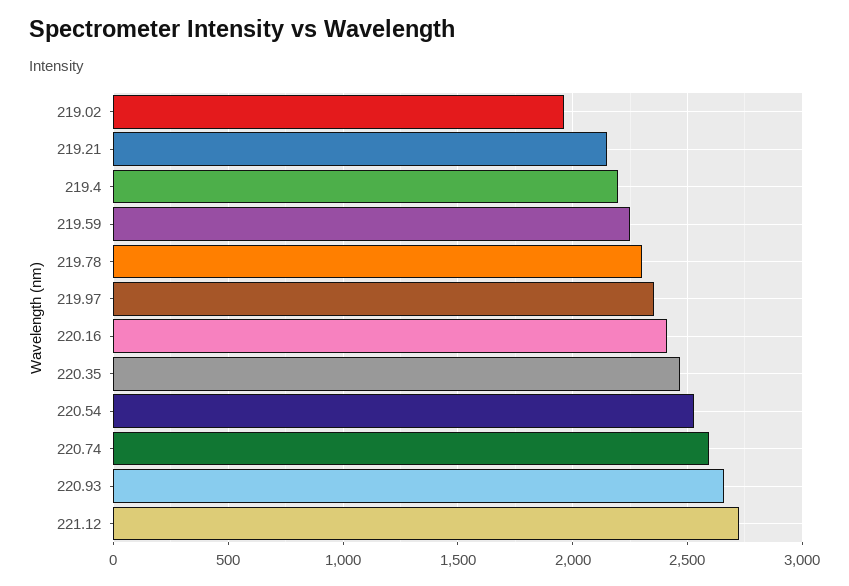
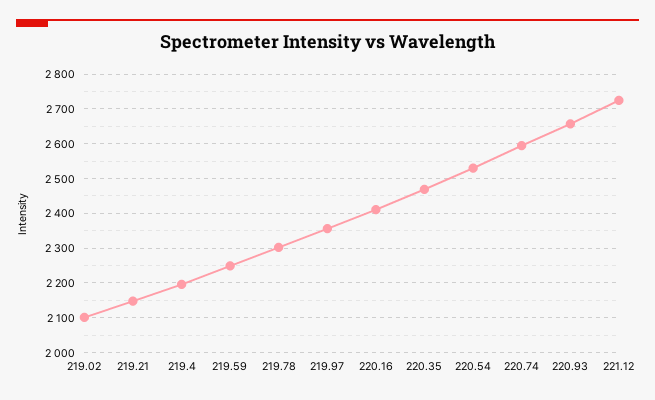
219.02: 1950 -> 2100

